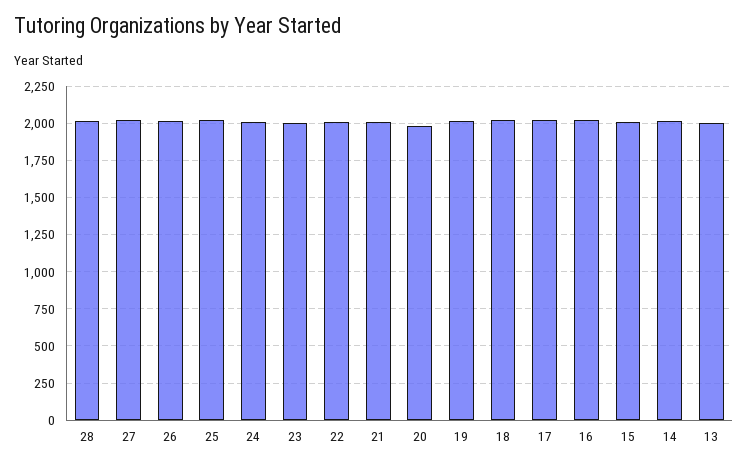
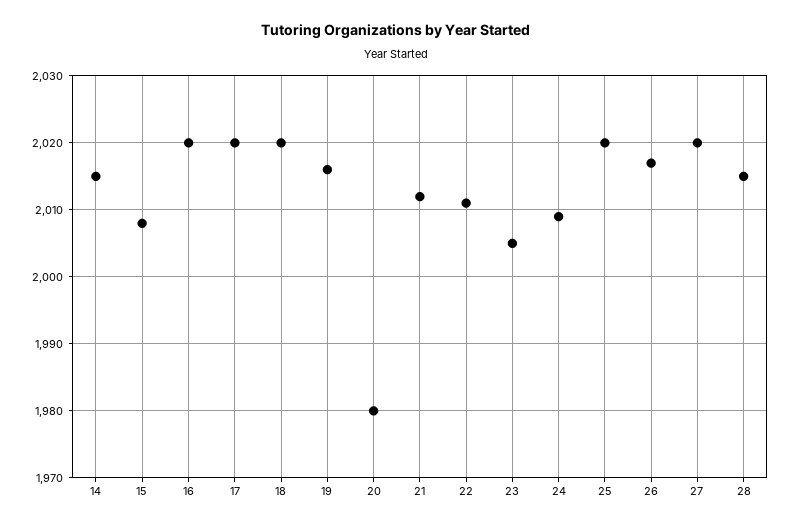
13: 2000 -> none

